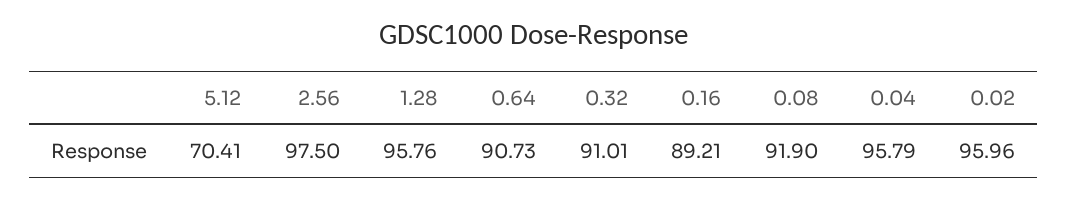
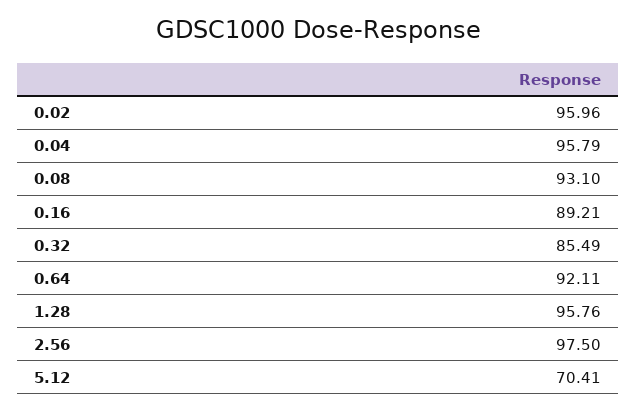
0.64: 90.73 -> 92.11
0.32: 91.01 -> 85.49
0.08: 91.9 -> 93.1

